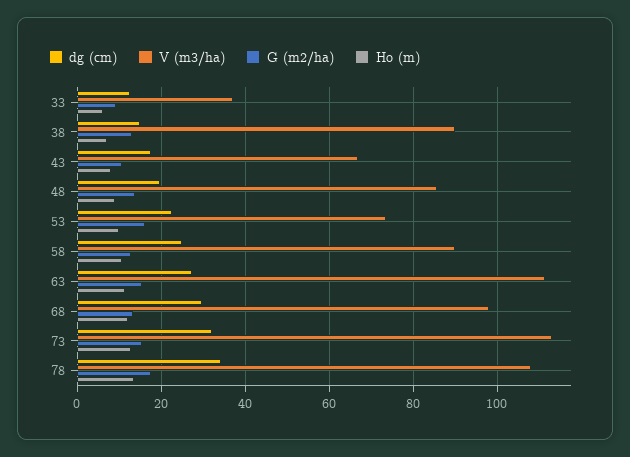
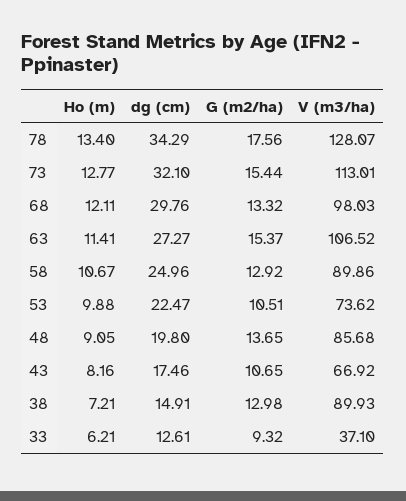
G (m2/ha), 53: 16 -> 10.51
V (m3/ha), 63: 112 -> 106.52
V (m3/ha), 78: 108 -> 128.07

